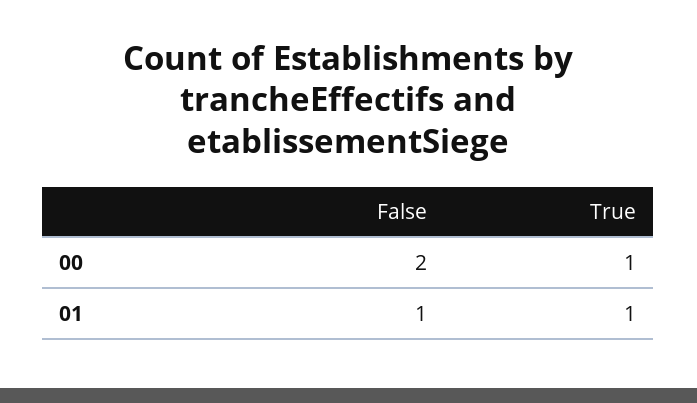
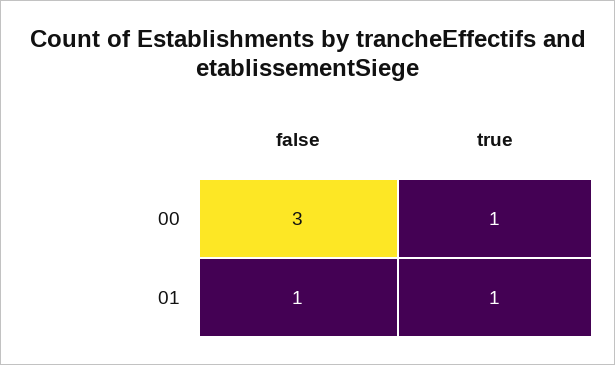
False, 00: 2 -> 3

